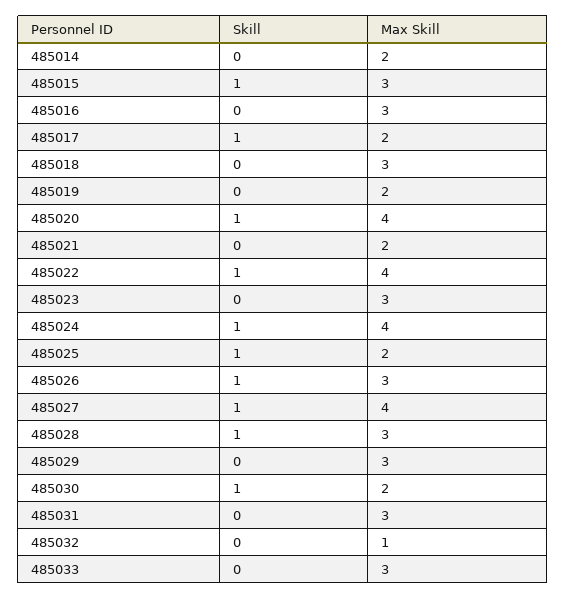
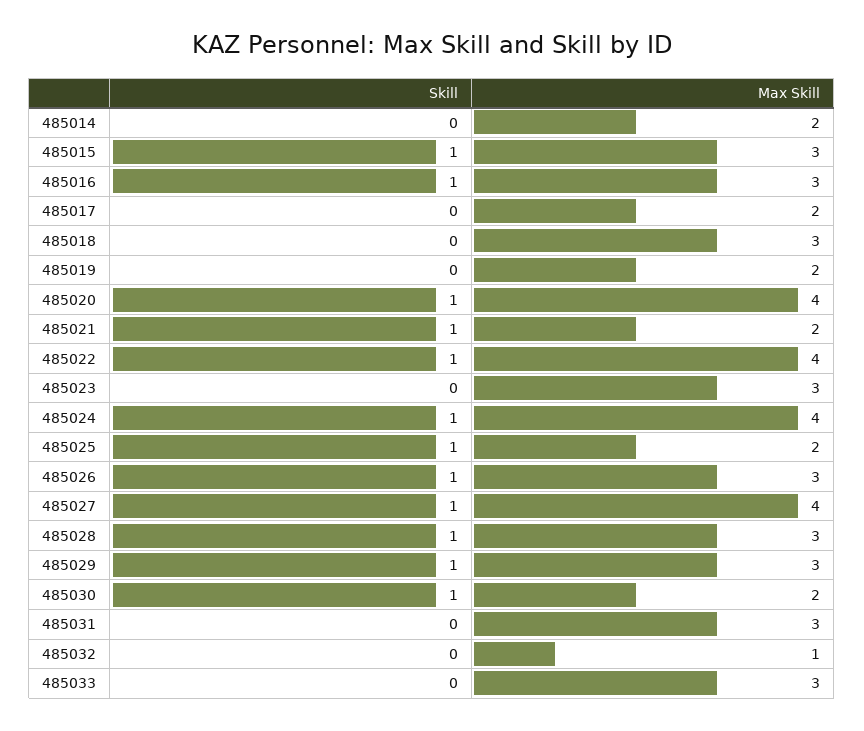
Skill, 485016: 0 -> 1
Skill, 485017: 1 -> 0
Skill, 485021: 0 -> 1
Skill, 485029: 0 -> 1

